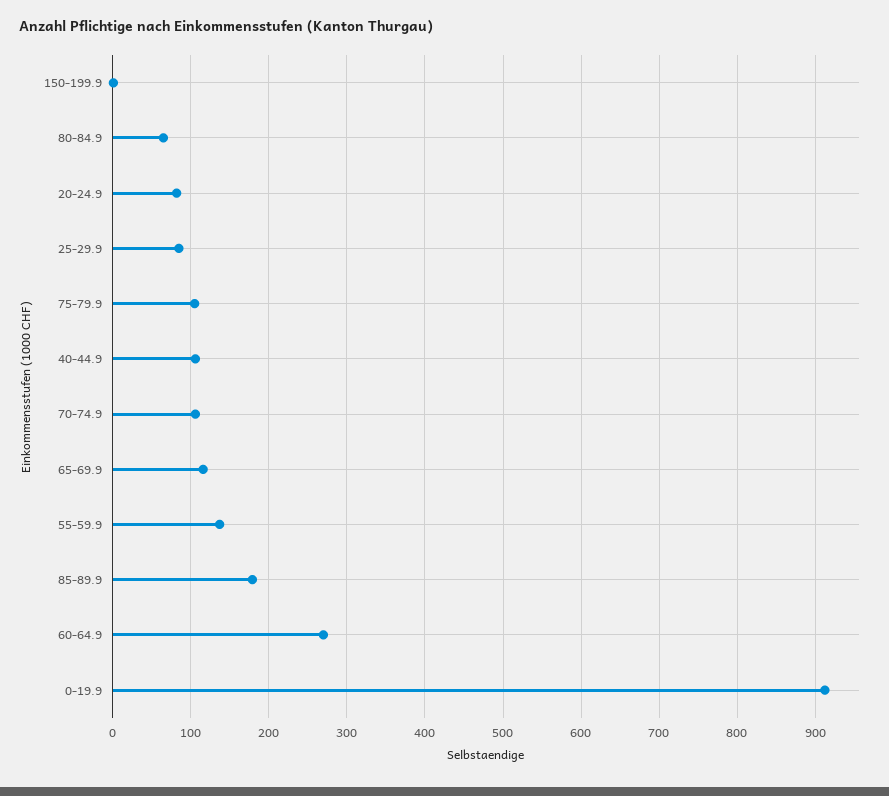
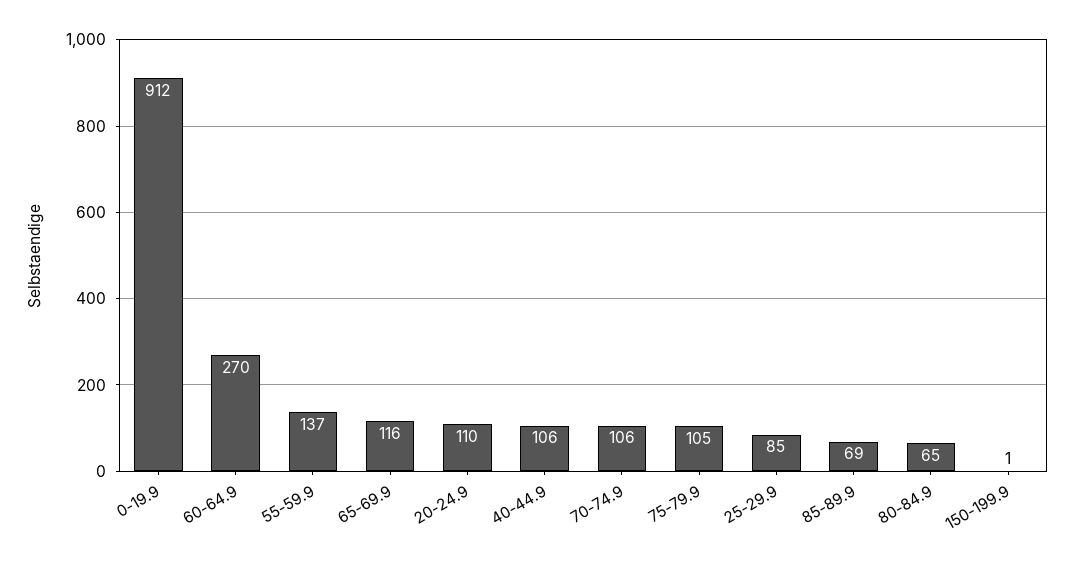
20-24.9: 80 -> 110
85-89.9: 180 -> 69

